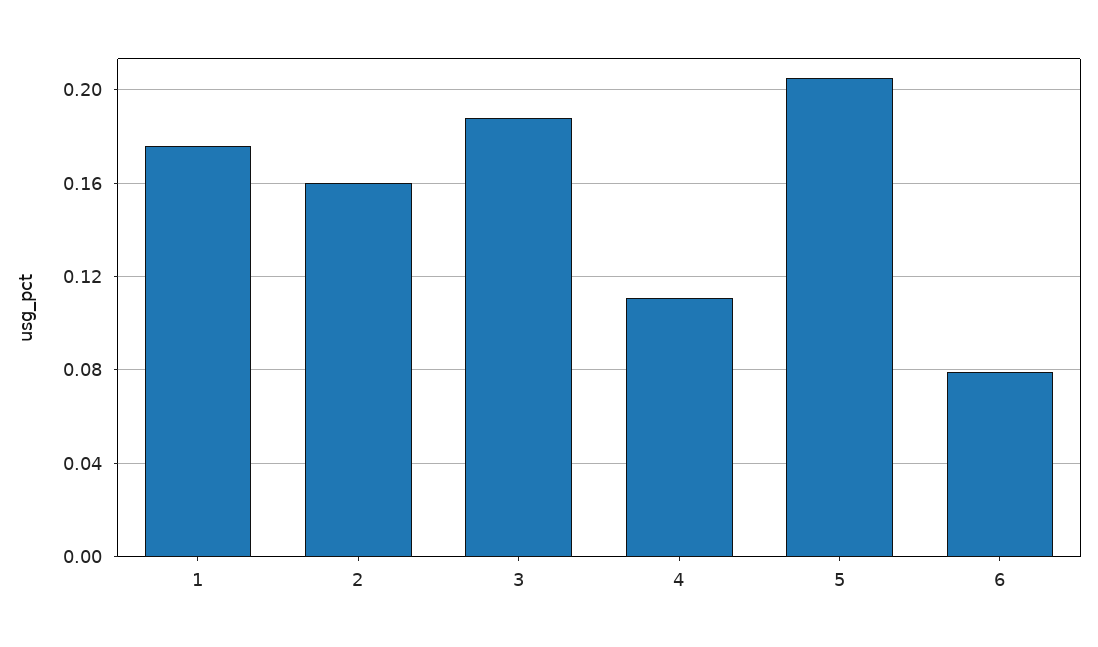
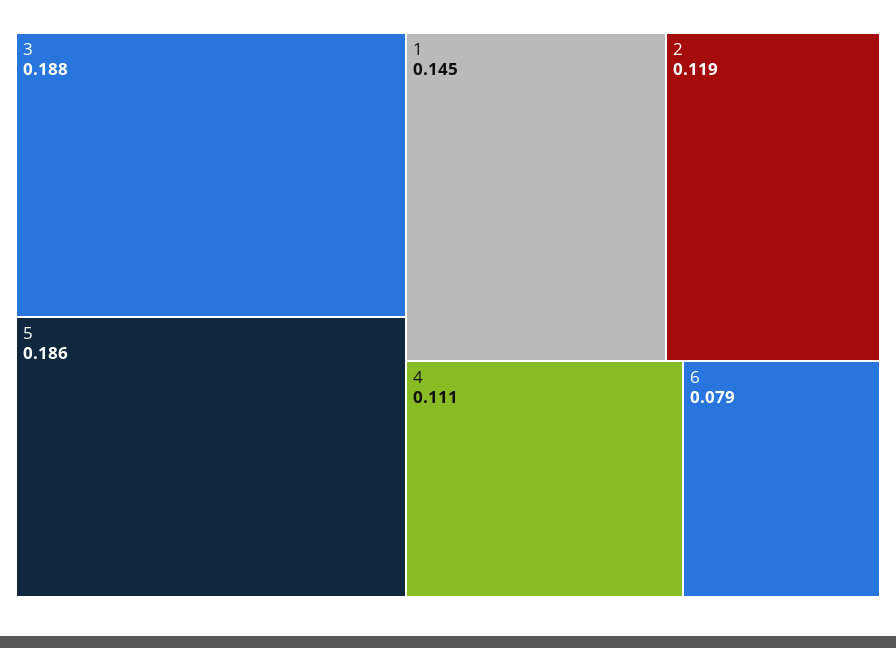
1: 0.175 -> 0.145
2: 0.16 -> 0.119
5: 0.205 -> 0.186

